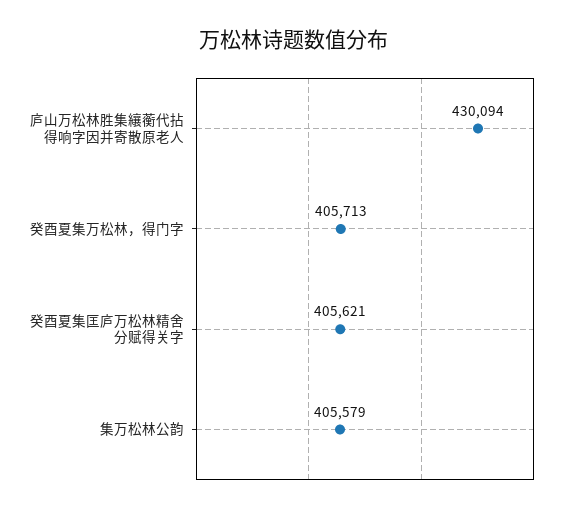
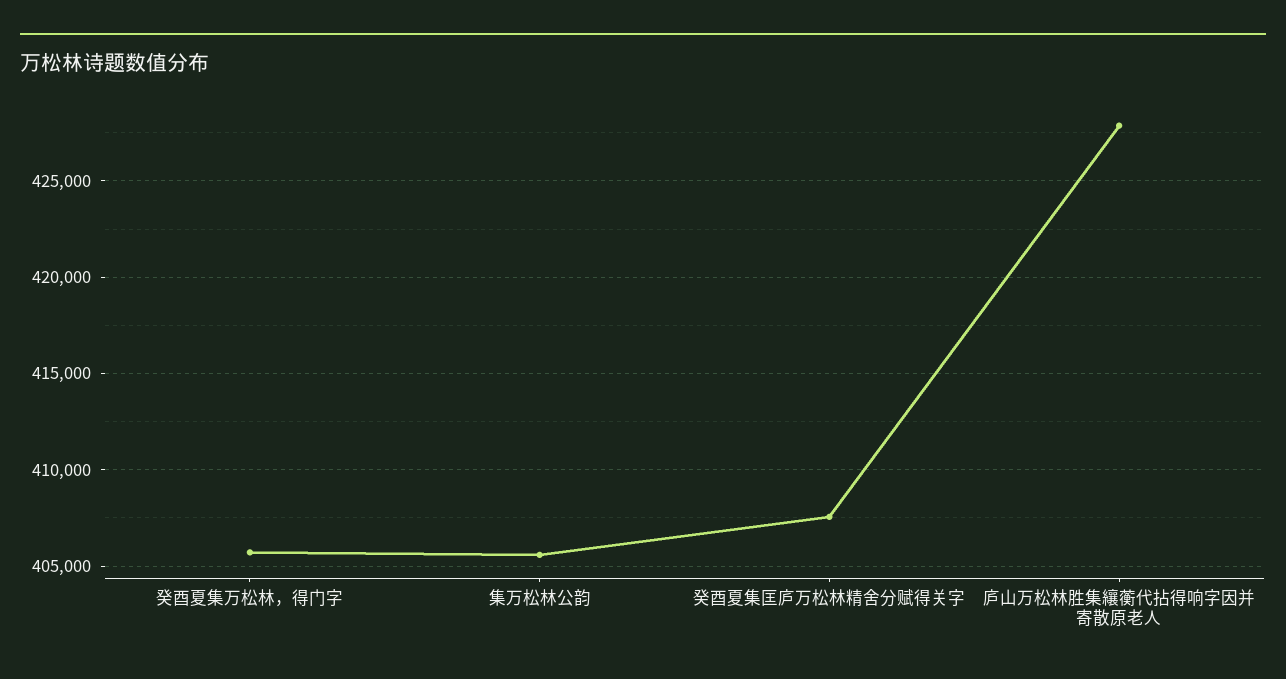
庐山万松林胜集纕蘅代拈得响字因并寄散原老人: 430094 -> 428000
癸酉夏集匡庐万松林精舍分赋得关字: 405621 -> 407500

